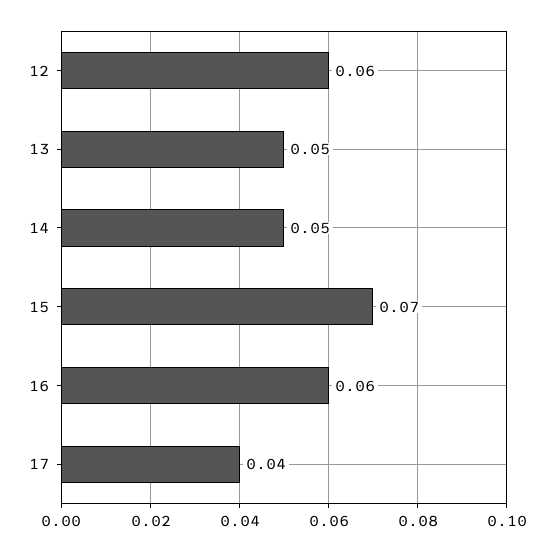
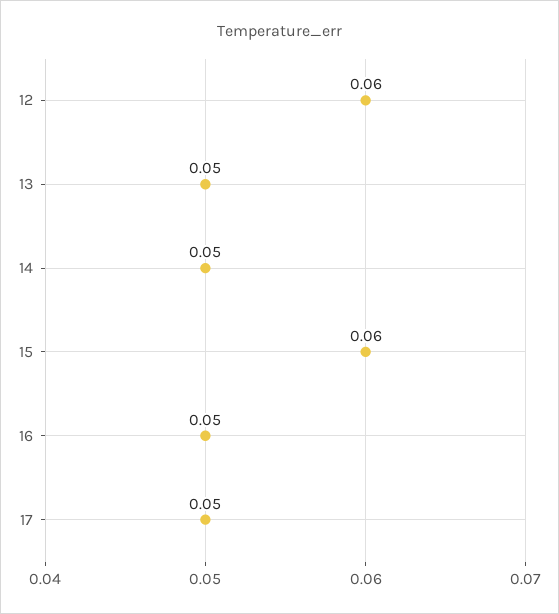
15: 0.07 -> 0.06
16: 0.06 -> 0.05
17: 0.04 -> 0.05

